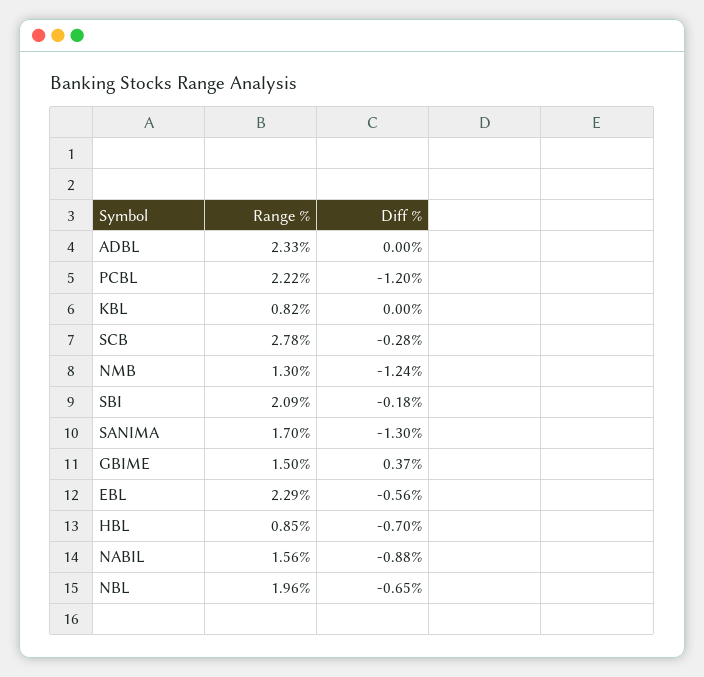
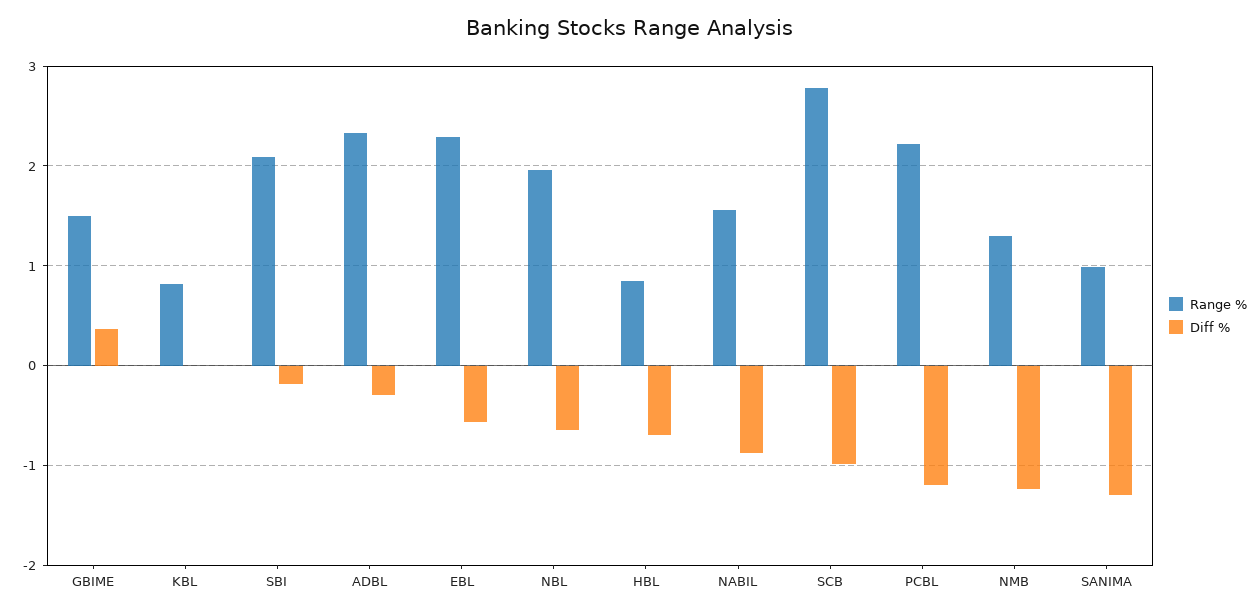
Diff %, ADBL: 0 -> -0.3
Diff %, SCB: -0.28 -> -1
Range %, SANIMA: 1.7 -> 1

